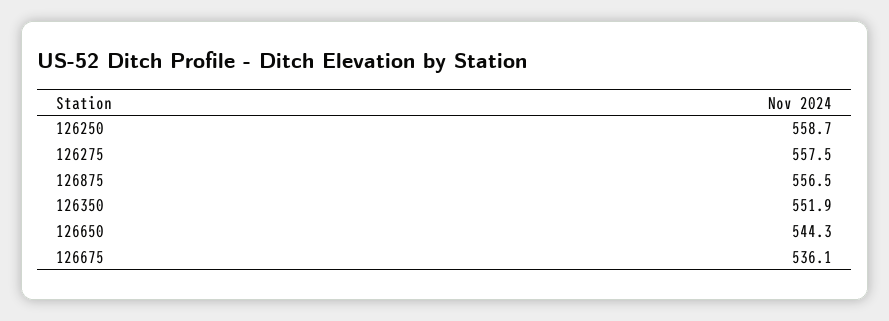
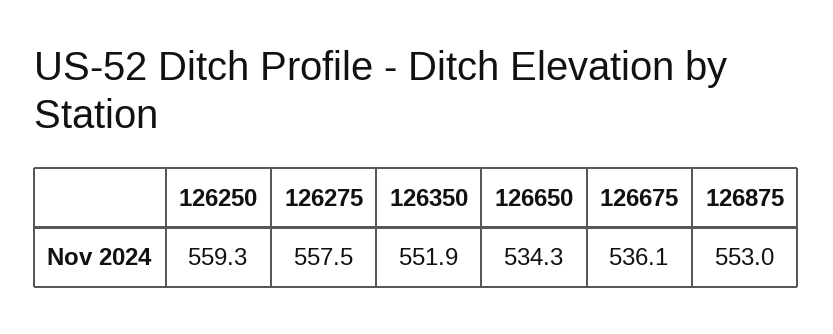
126250: 558.7 -> 559.3
126875: 556.5 -> 553
126650: 544.3 -> 534.3

